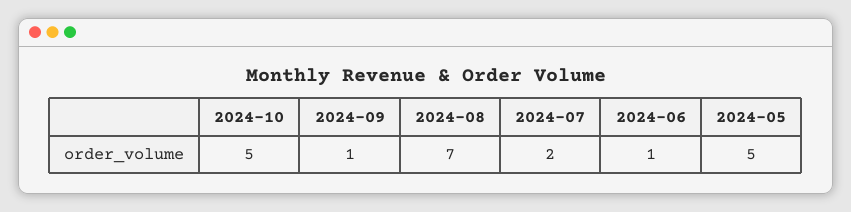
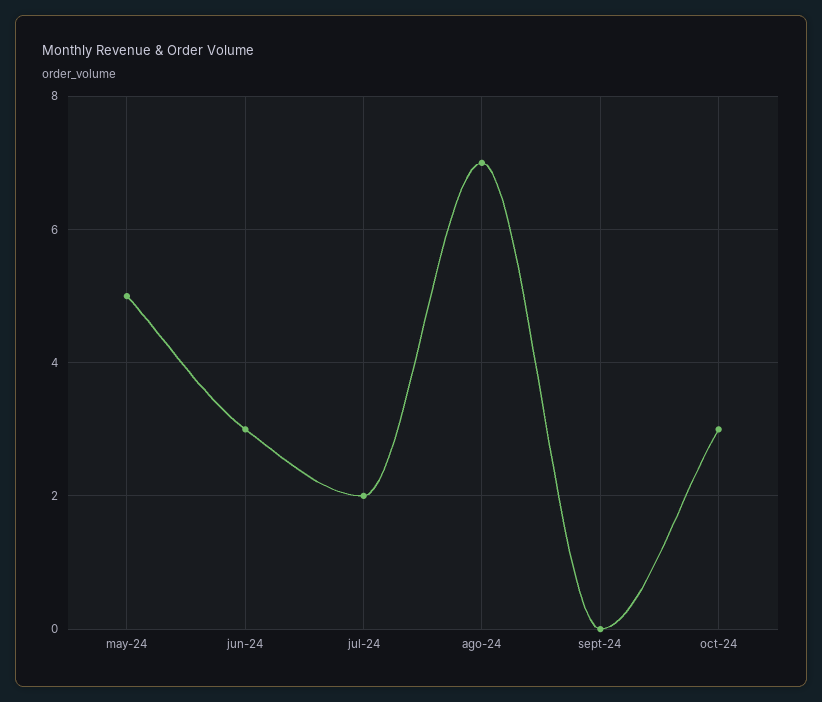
2024-10: 5 -> 3
2024-09: 1 -> 0
2024-06: 1 -> 3

